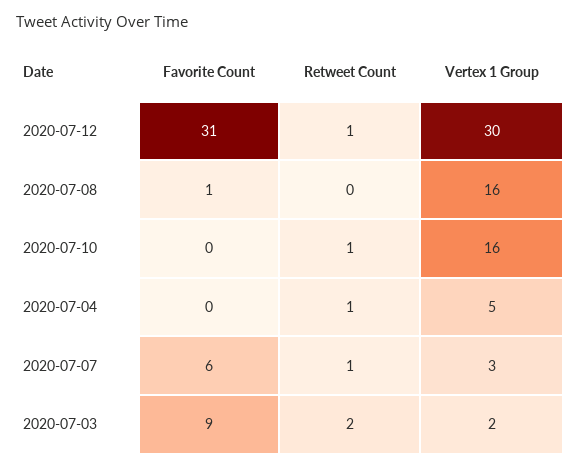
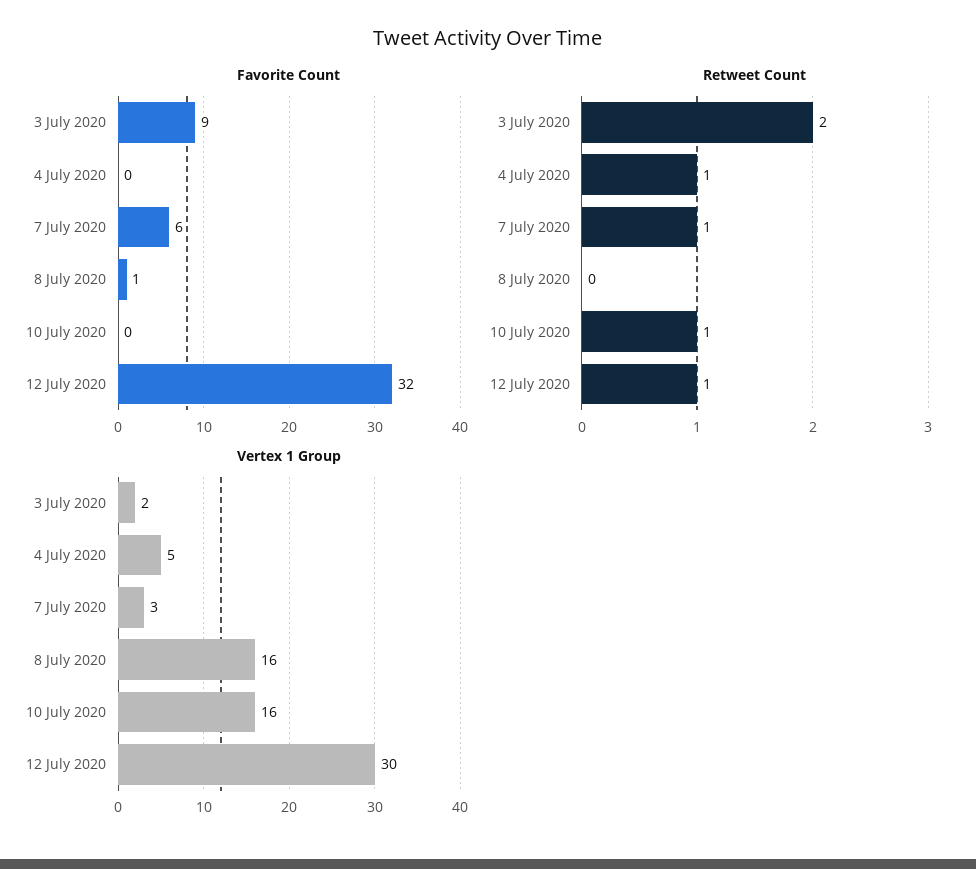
Favorite Count, 2020-07-12: 31 -> 32

